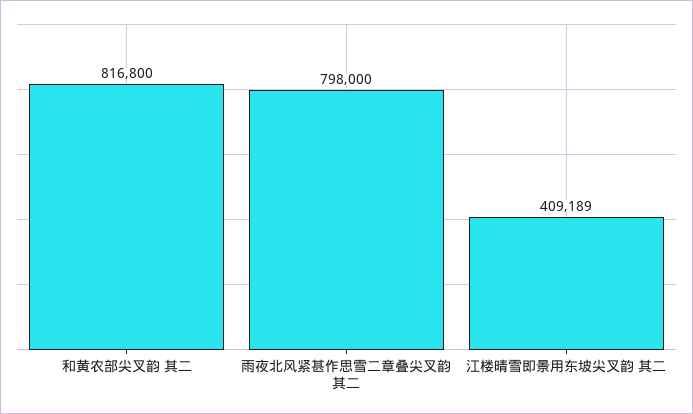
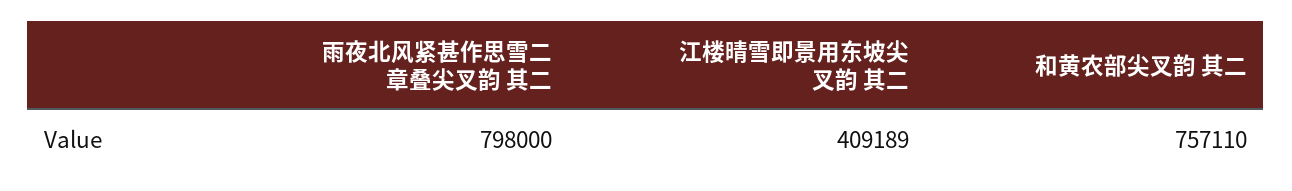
和黄农部尖叉韵 其二: 816800 -> 757110

